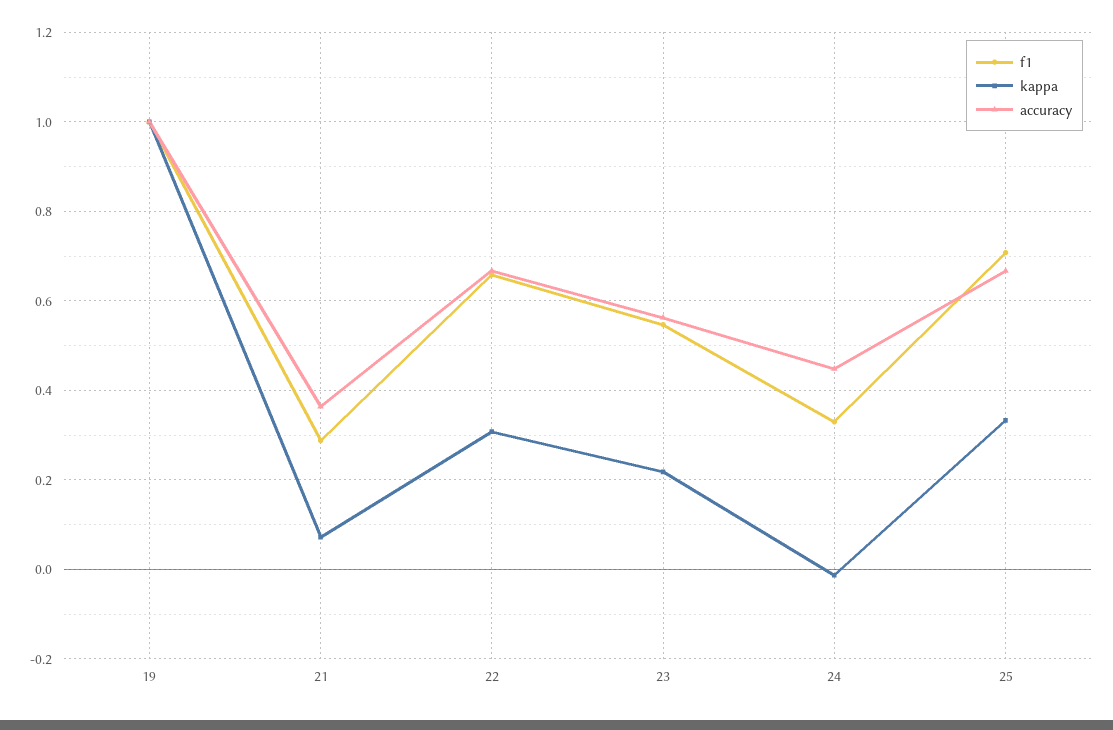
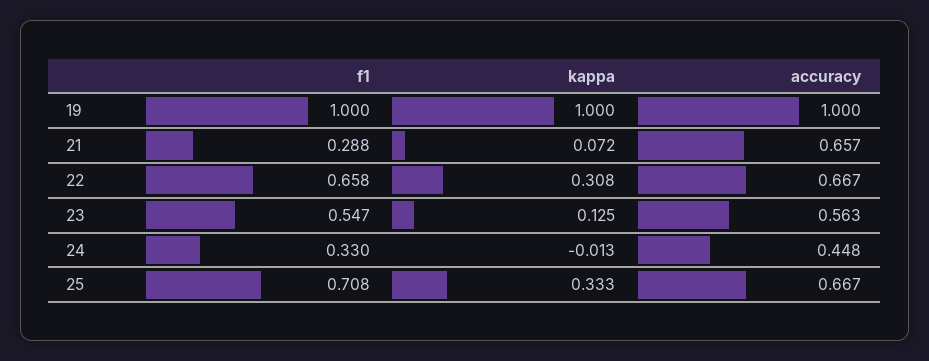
accuracy, 21: 0.36 -> 0.657
kappa, 23: 0.22 -> 0.125

